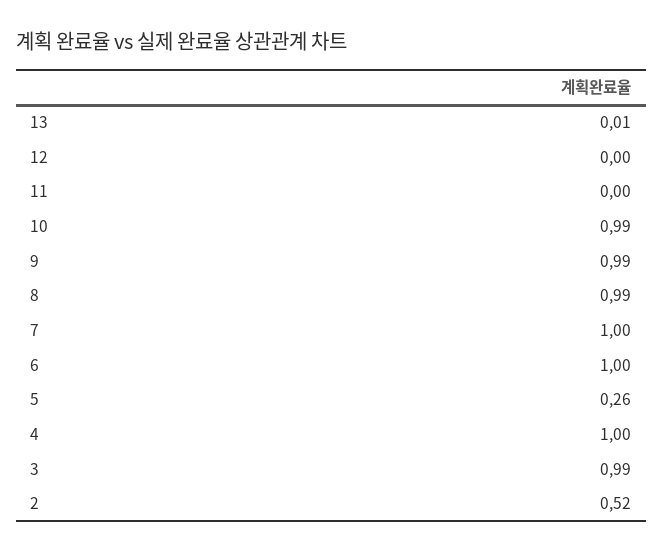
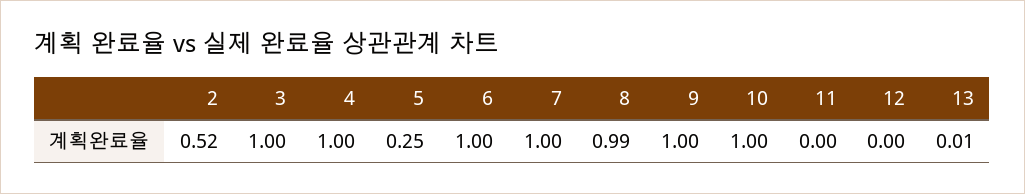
10: 0.99 -> 1
9: 0.99 -> 1
5: 0.26 -> 0.25
3: 0.99 -> 1

